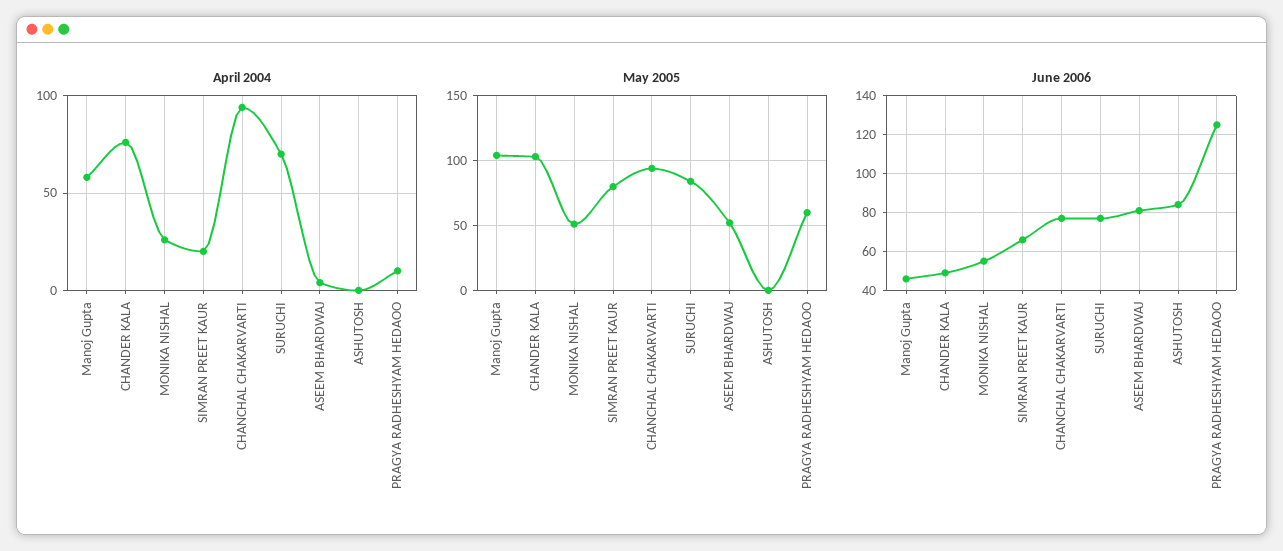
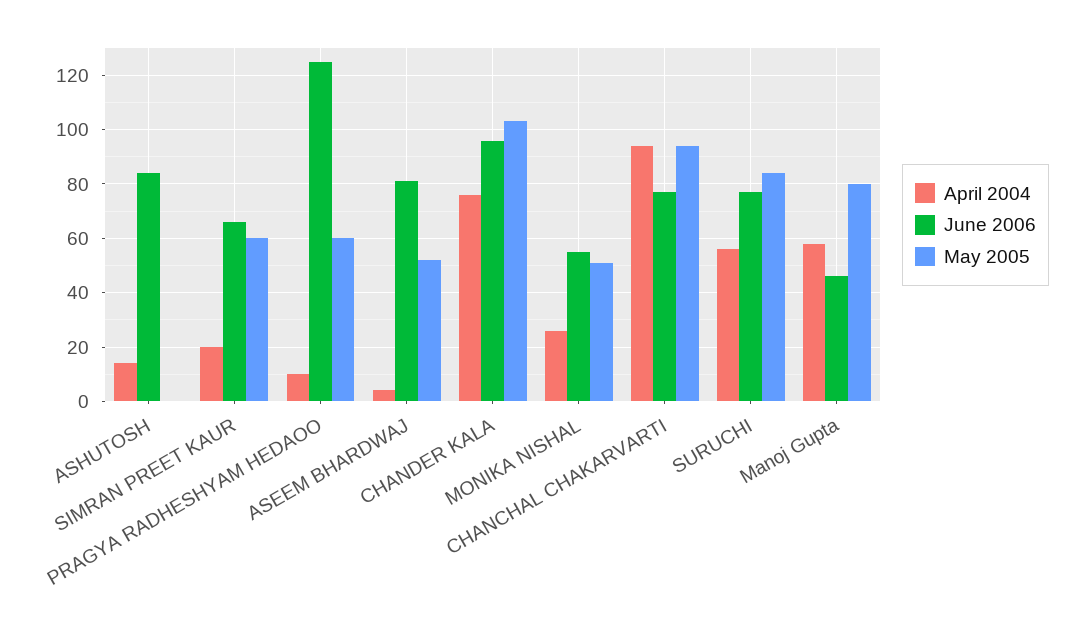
April 2004, SURUCHI: 70 -> 55
April 2004, ASHUTOSH: 0 -> 15
May 2005, Manoj Gupta: 105 -> 80
May 2005, SIMRAN PREET KAUR: 80 -> 60
June 2006, CHANDER KALA: 50 -> 95

